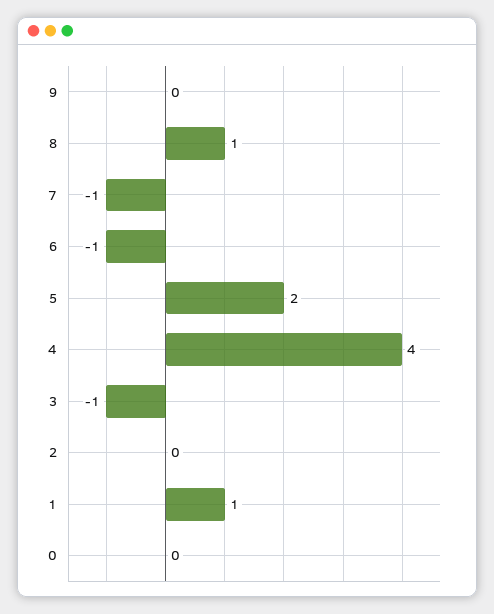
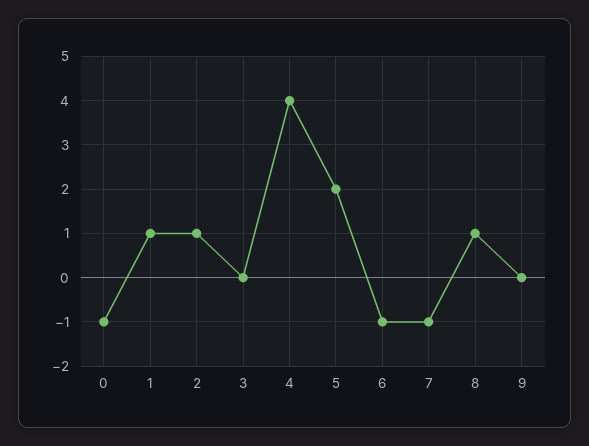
3: -1 -> 0
2: 0 -> 1
0: 0 -> -1

